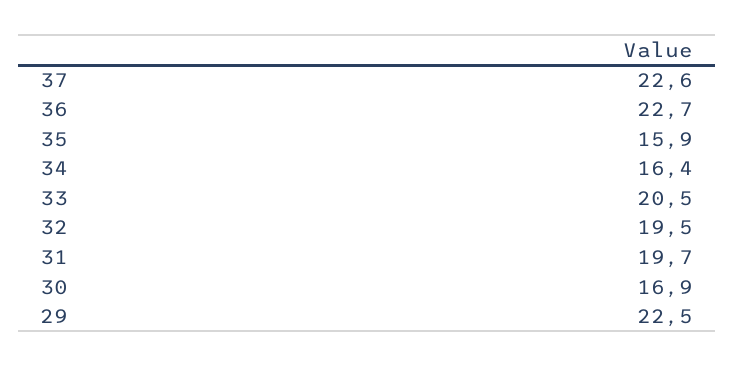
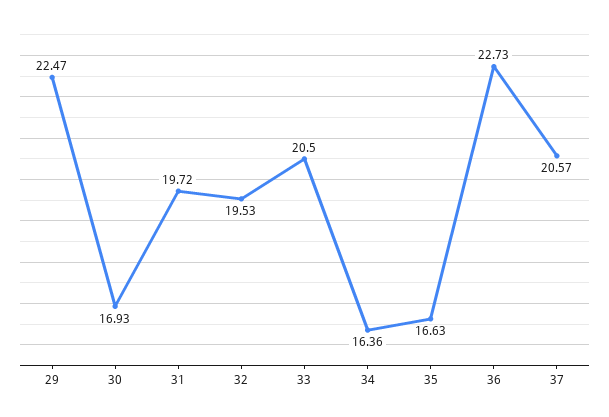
37: 22.6 -> 20.57
35: 15.9 -> 16.63

